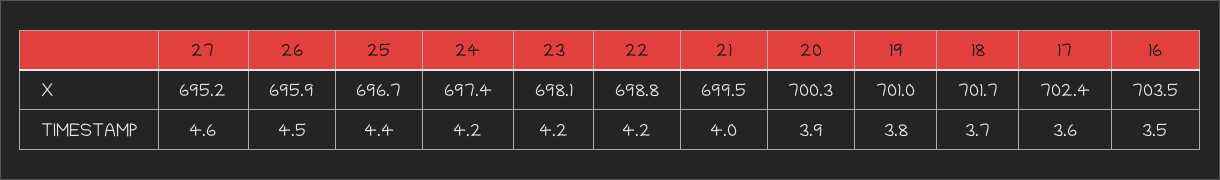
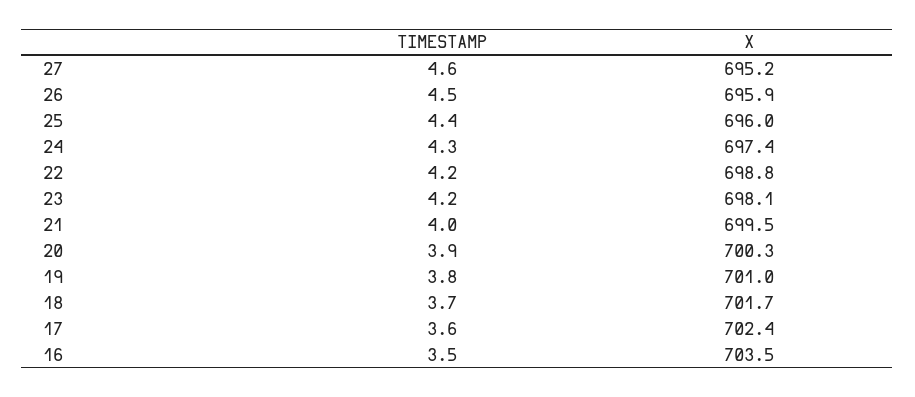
25, X: 696.7 -> 696
24, TIMESTAMP: 4.2 -> 4.3

